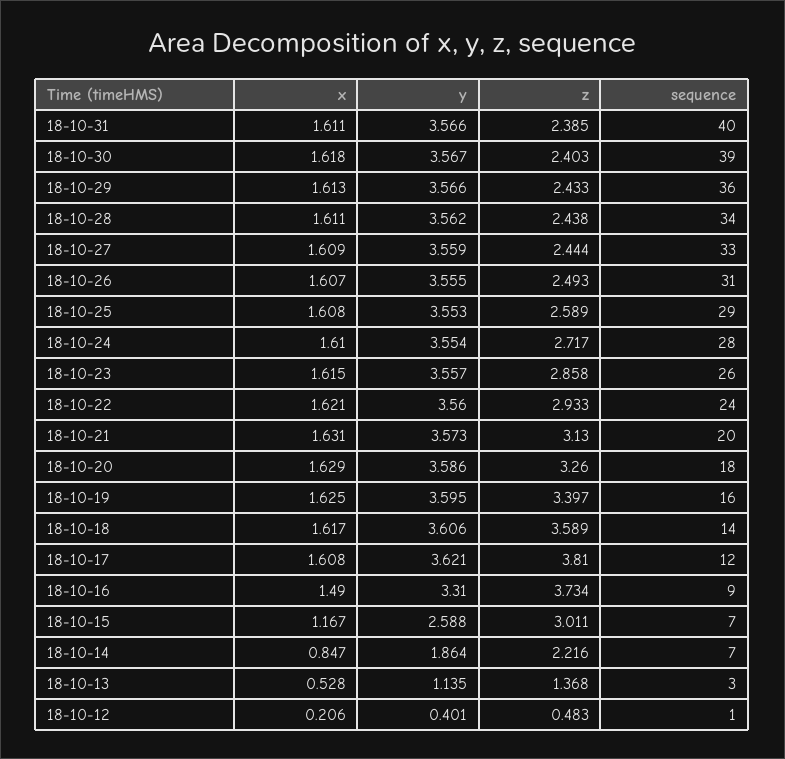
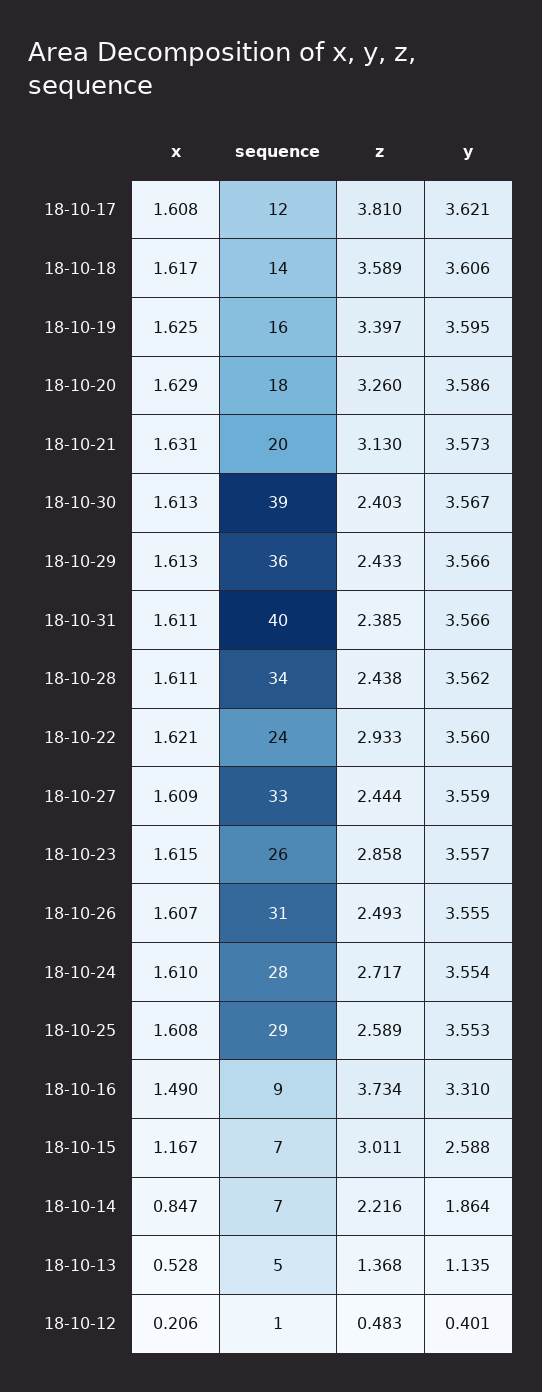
x, 18-10-30: 1.618 -> 1.613
sequence, 18-10-13: 3 -> 5

